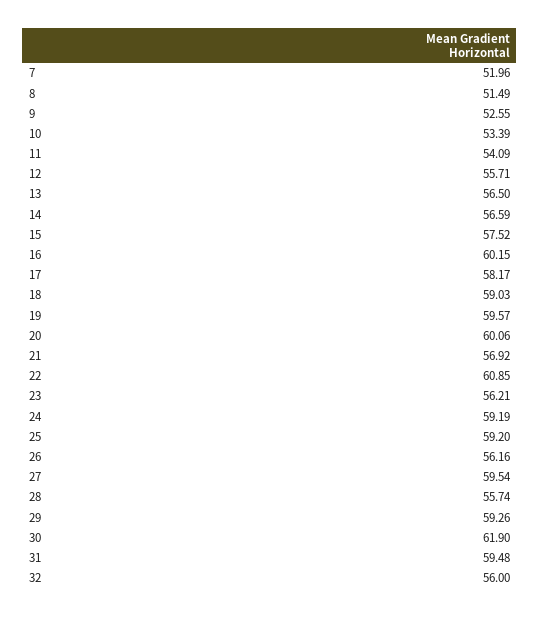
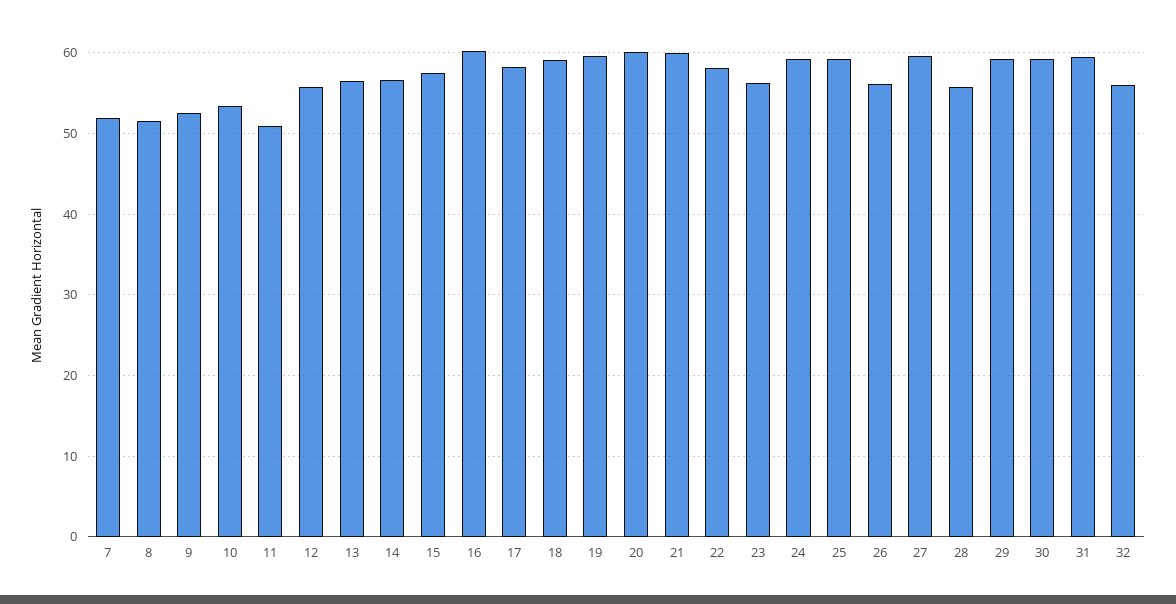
11: 54.09 -> 51
21: 56.92 -> 60
22: 60.85 -> 58
30: 61.9 -> 59

